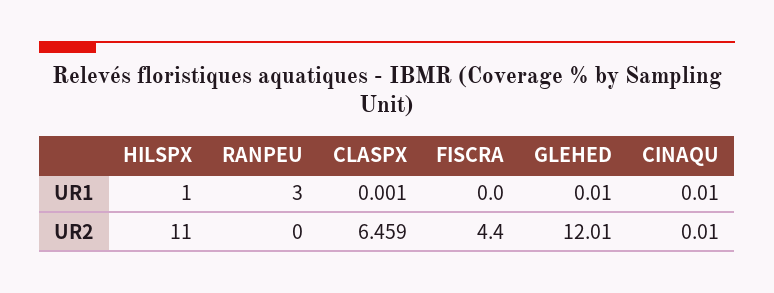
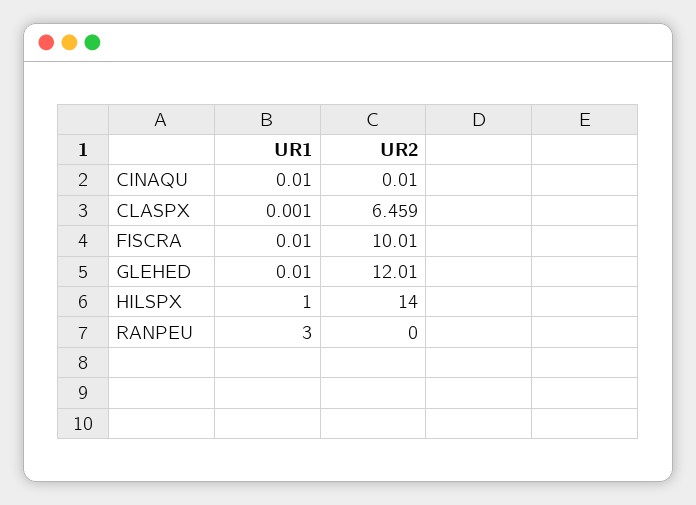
FISCRA, UR1: 0 -> 0.01
HILSPX, UR2: 11 -> 14
FISCRA, UR2: 4.4 -> 10.01

